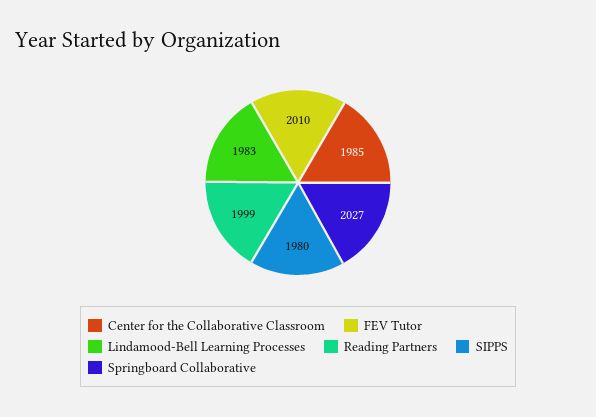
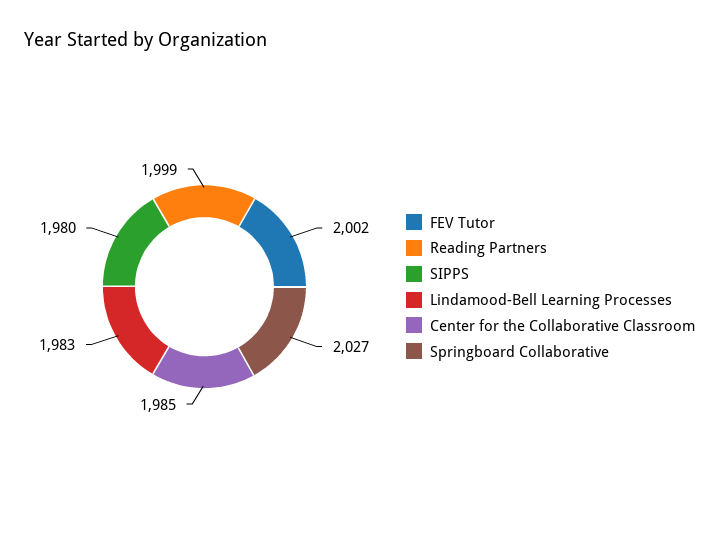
FEV Tutor: 2010 -> 2002

